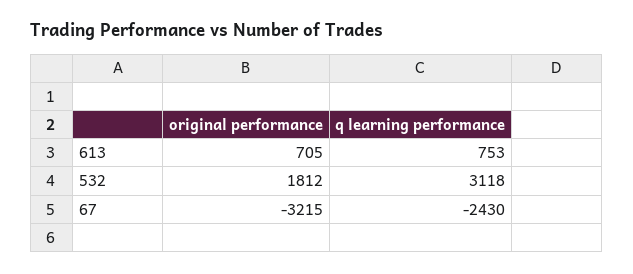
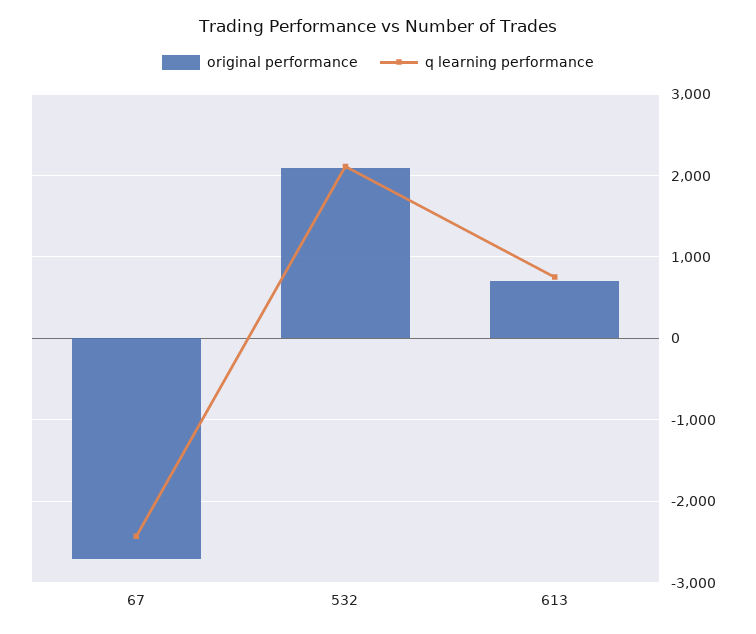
original performance, 532: 1812 -> 2100
q learning performance, 532: 3118 -> 2100
original performance, 67: -3215 -> -2700

